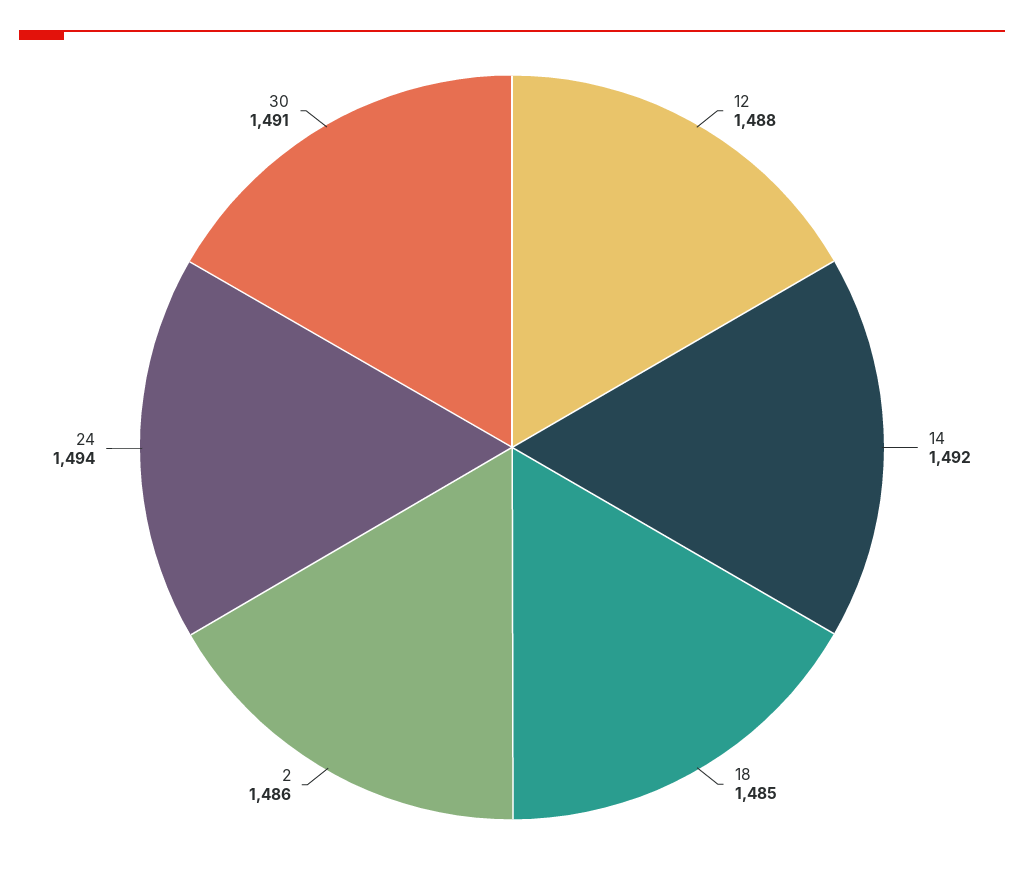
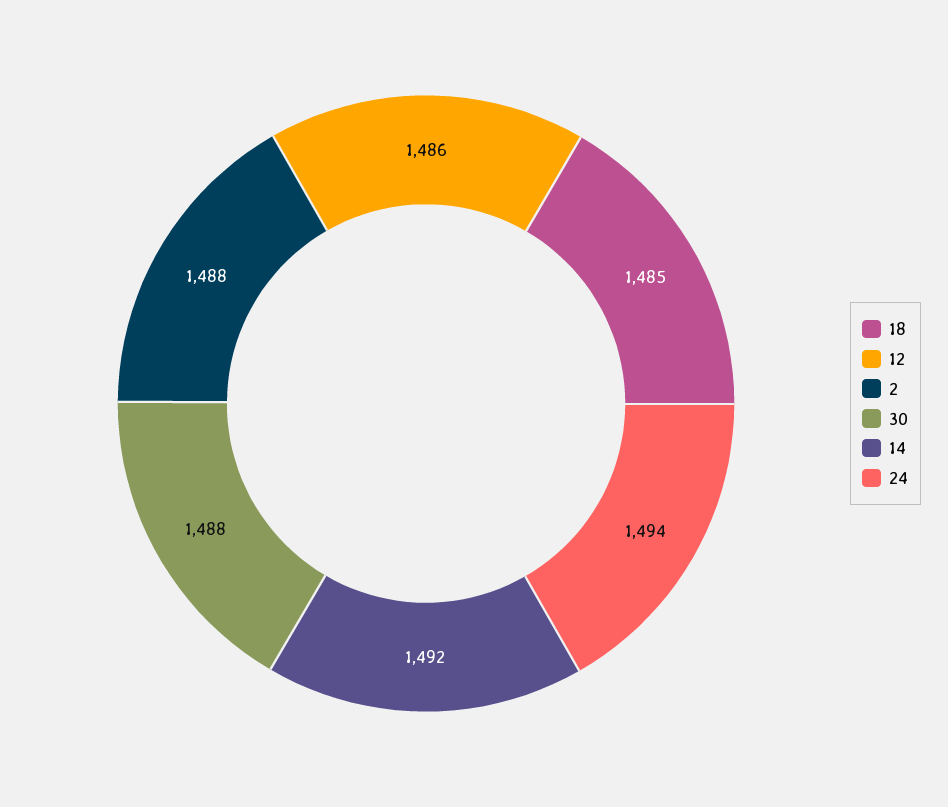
12: 1488 -> 1486
2: 1486 -> 1488
30: 1491 -> 1488

